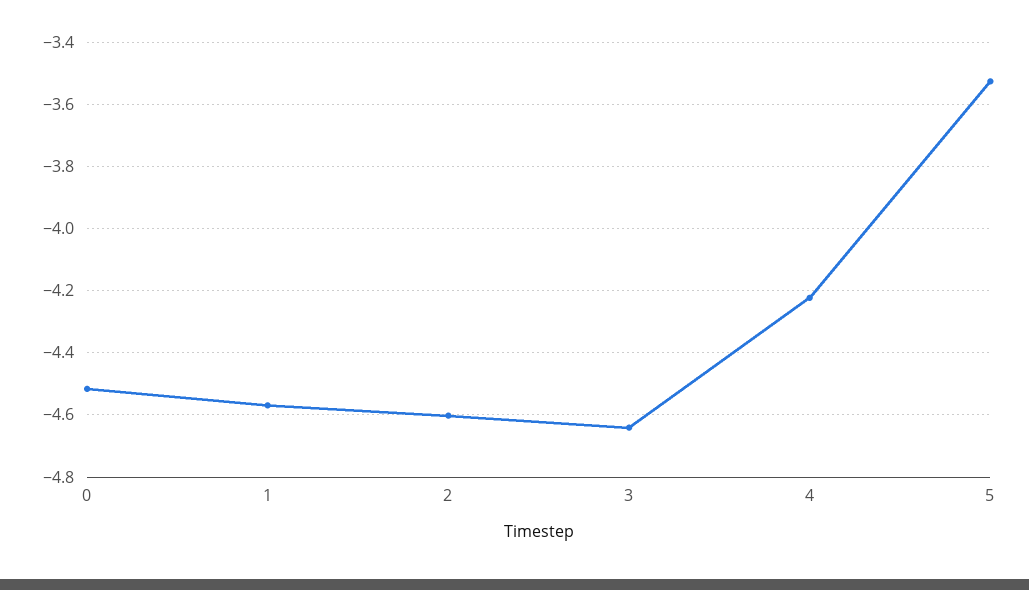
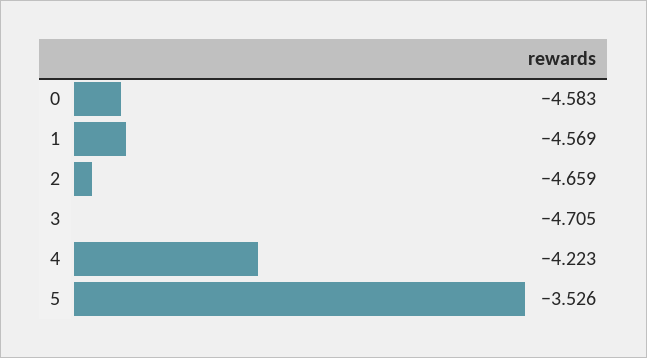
0: -4.52 -> -4.583
2: -4.6 -> -4.659
3: -4.64 -> -4.705

